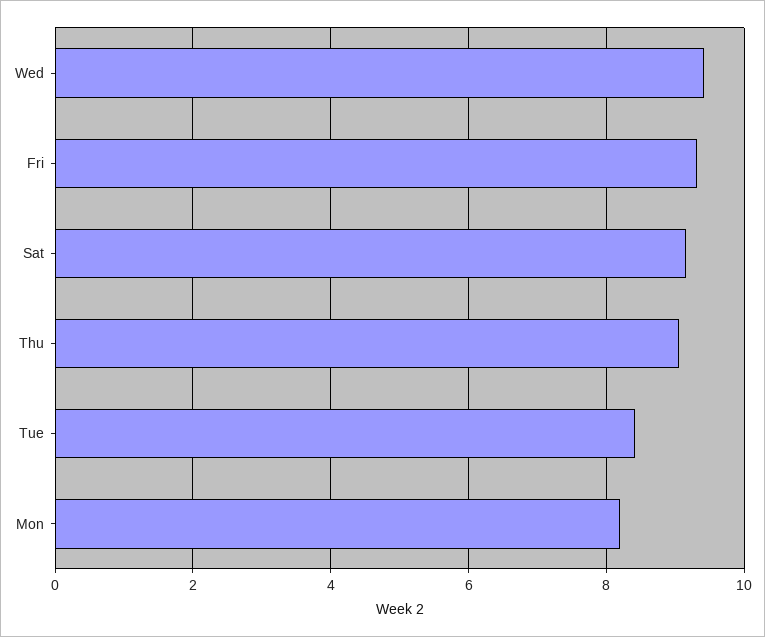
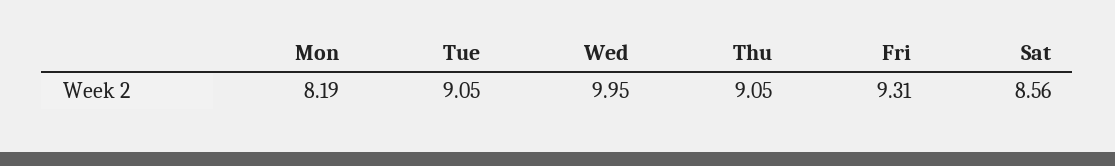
Wed: 9.4 -> 9.95
Sat: 9.2 -> 8.56
Tue: 8.4 -> 9.05

